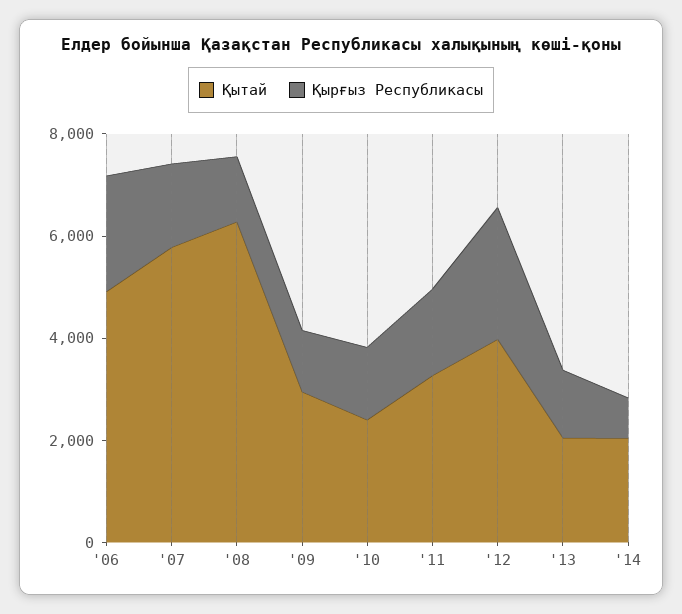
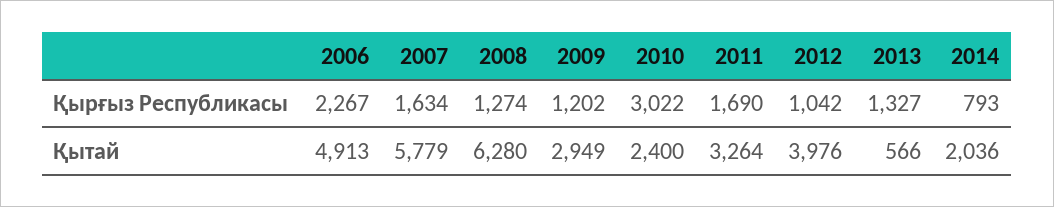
Қырғыз Республикасы, '10: 1500 -> 3022
Қырғыз Республикасы, '12: 2500 -> 1042
Қытай, '13: 2000 -> 566

